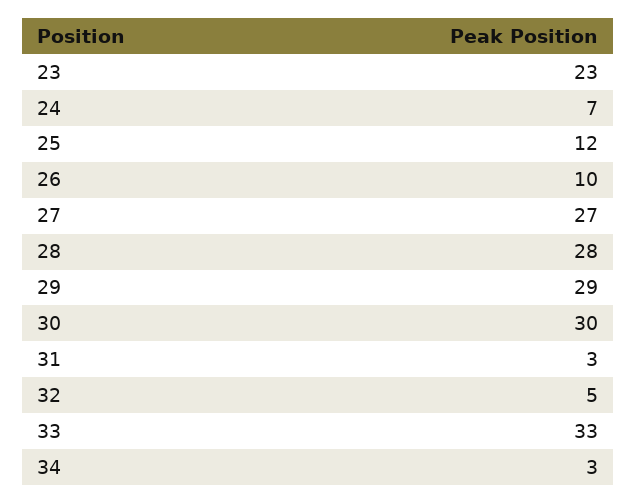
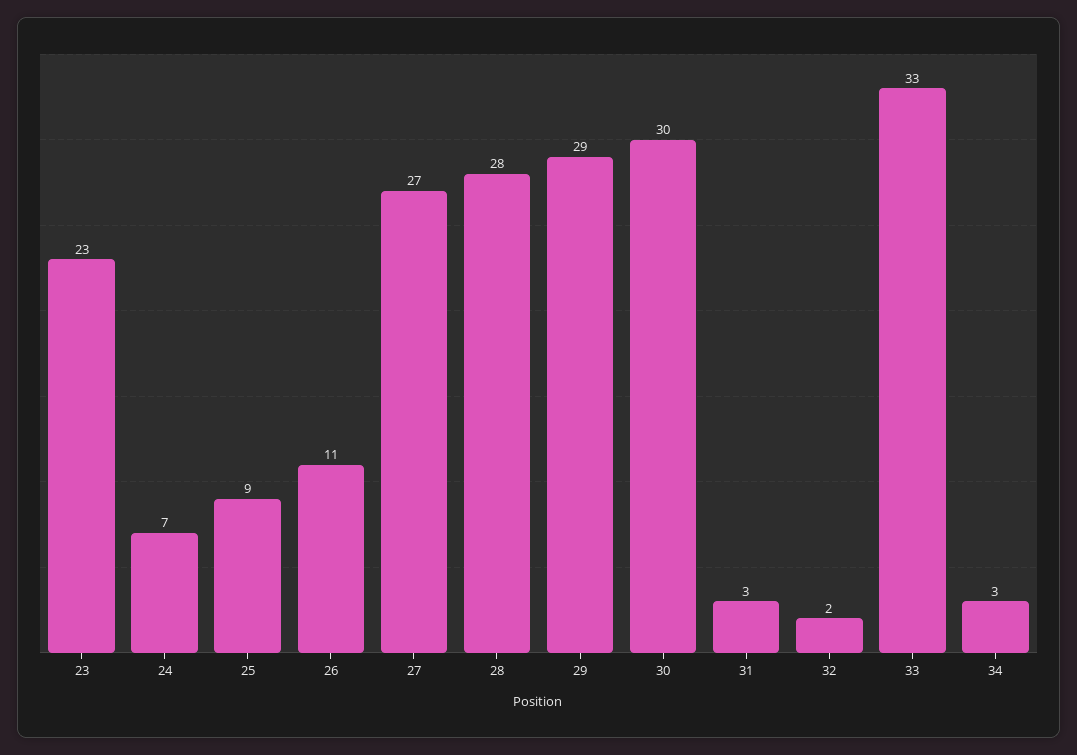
25: 12 -> 9
26: 10 -> 11
32: 5 -> 2

